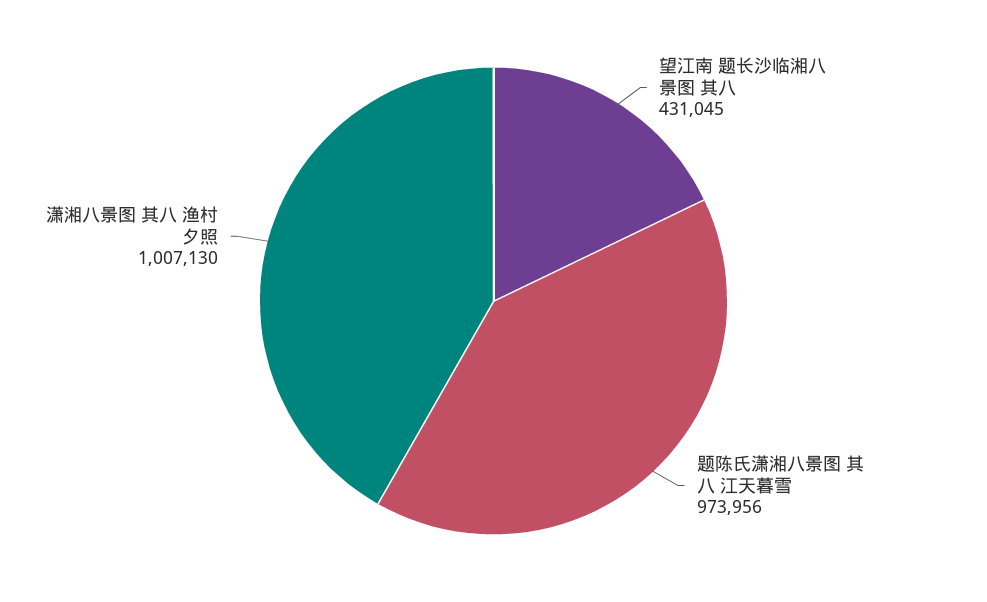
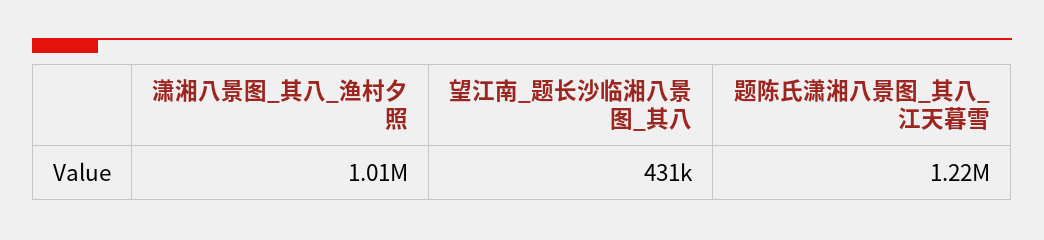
题陈氏潇湘八景图 其八 江天暮雪: 973956 -> 1220000

